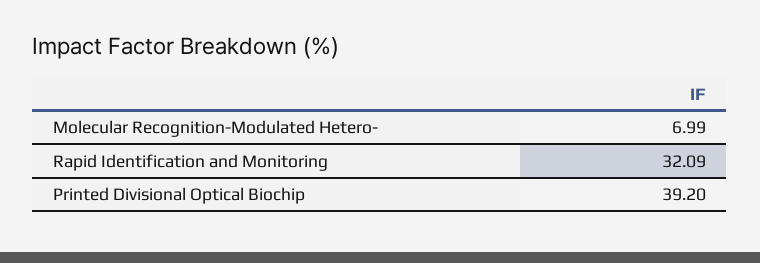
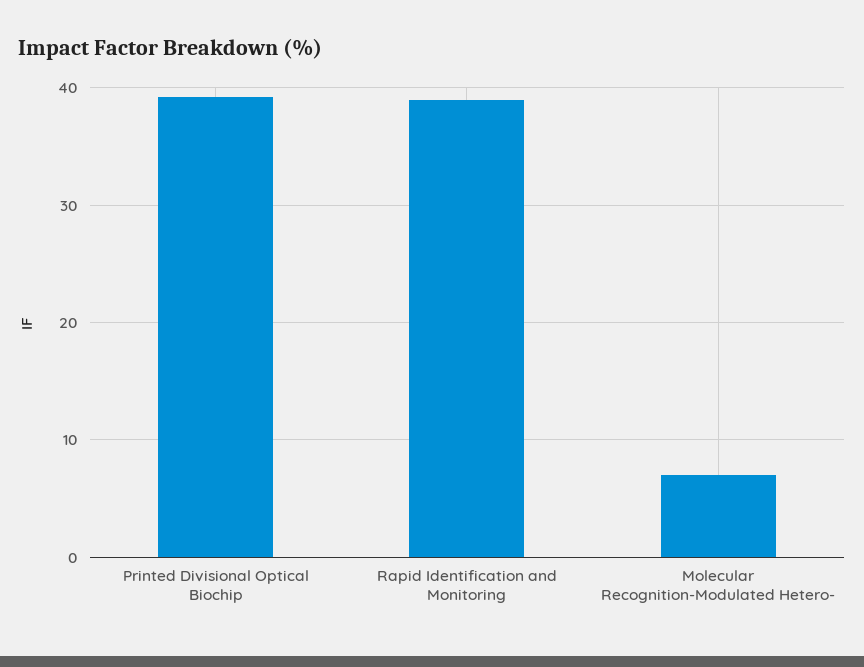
Rapid Identification and Monitoring: 32.09 -> 39

